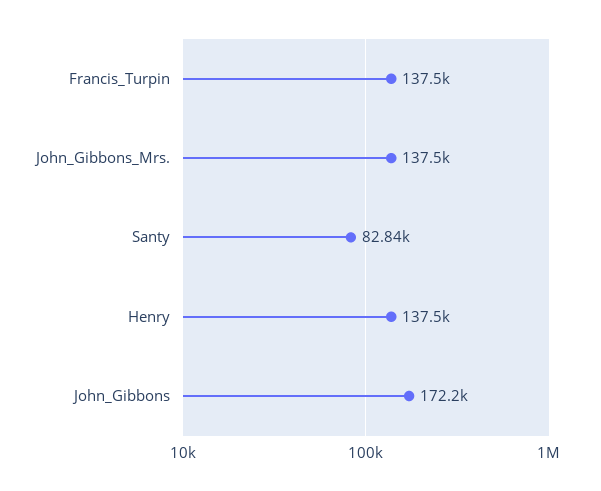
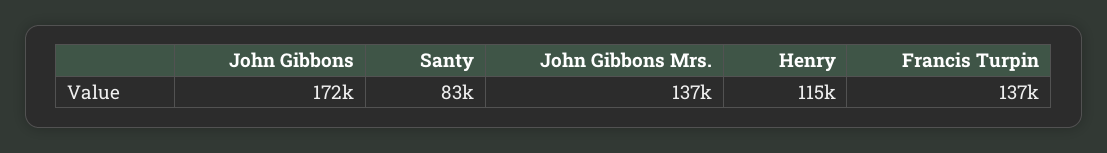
Henry: 137500 -> 115000

